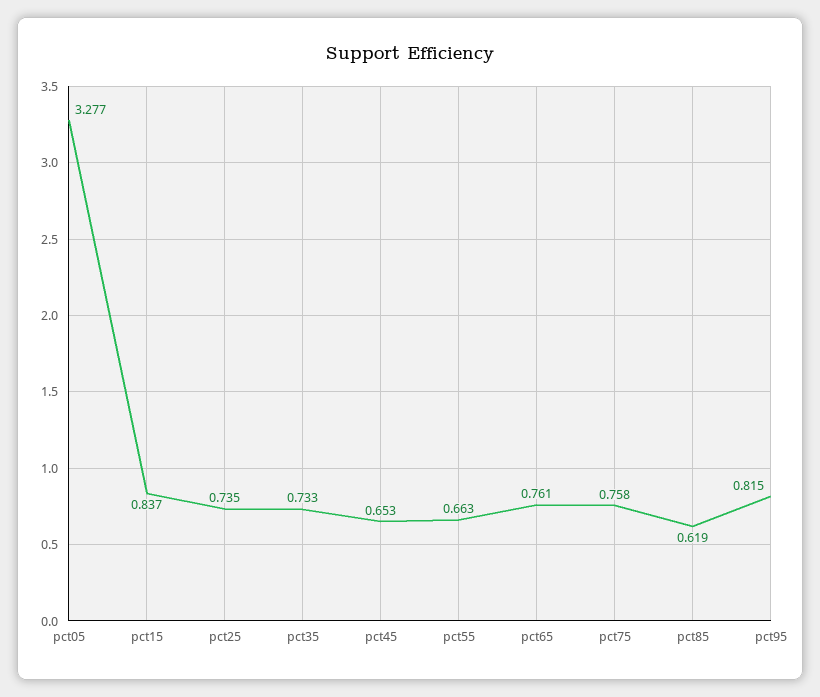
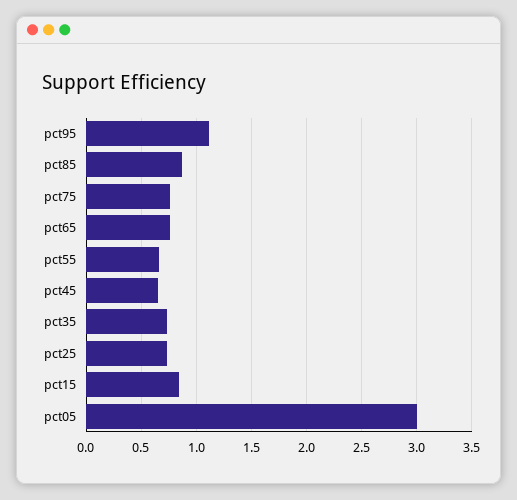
pct05: 3.277 -> 3
pct85: 0.619 -> 0.9
pct95: 0.815 -> 1.1

